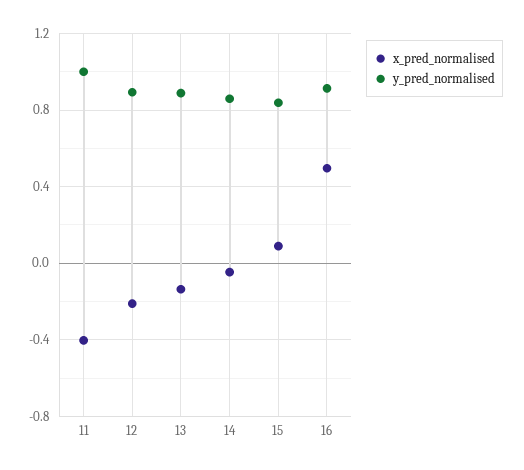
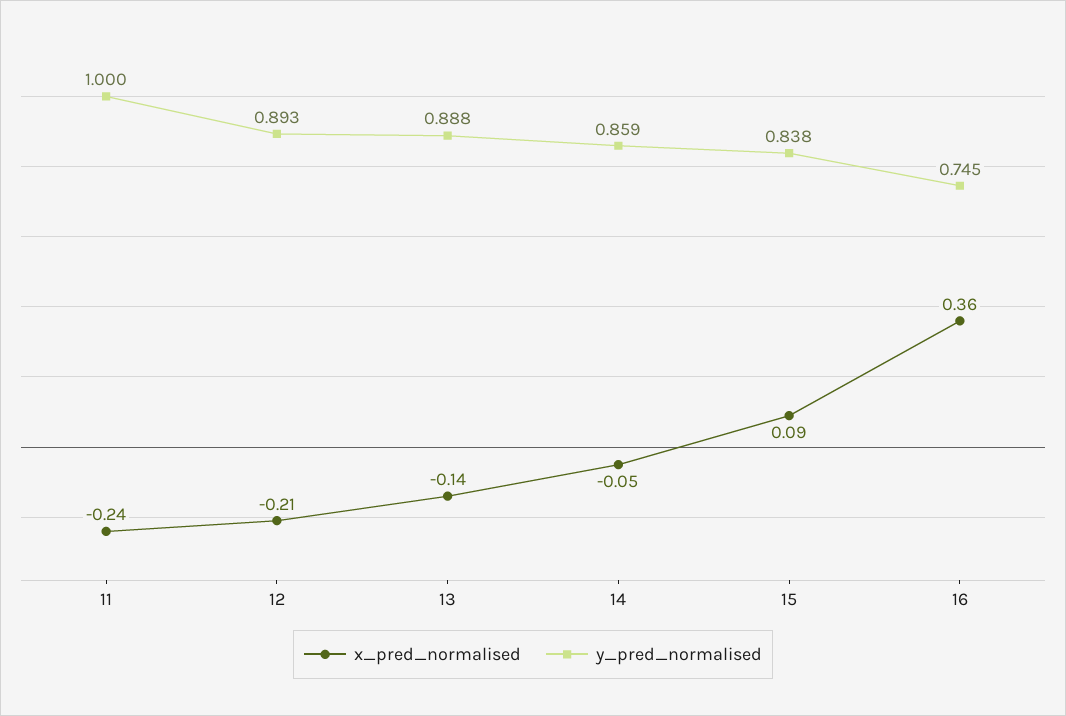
x_pred_normalised, 11: -0.4 -> -0.24
x_pred_normalised, 16: 0.5 -> 0.36
y_pred_normalised, 16: 0.9 -> 0.745

